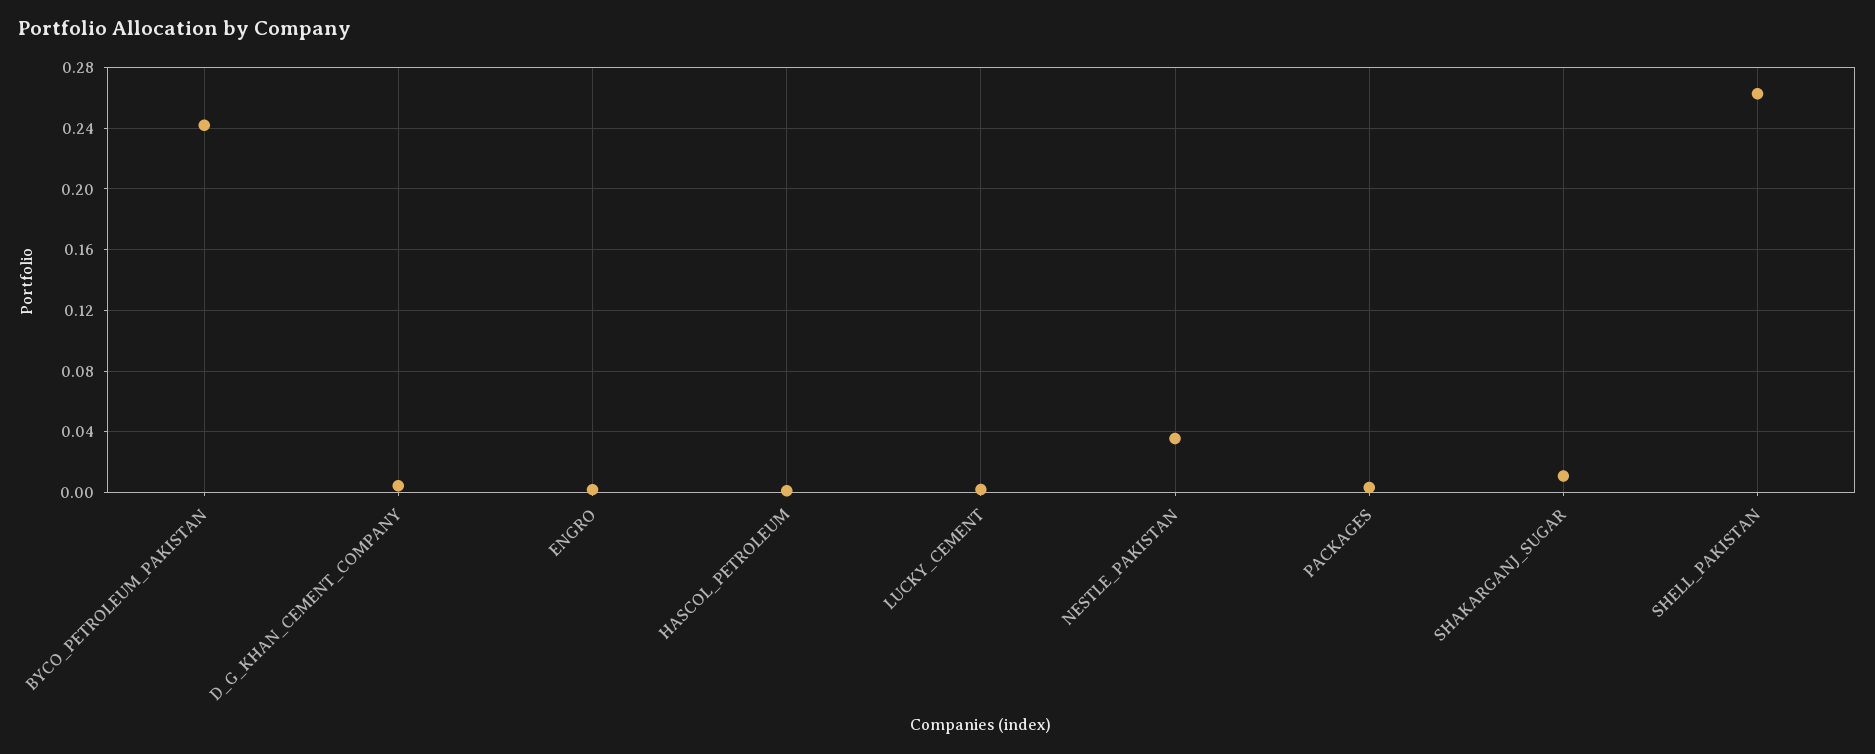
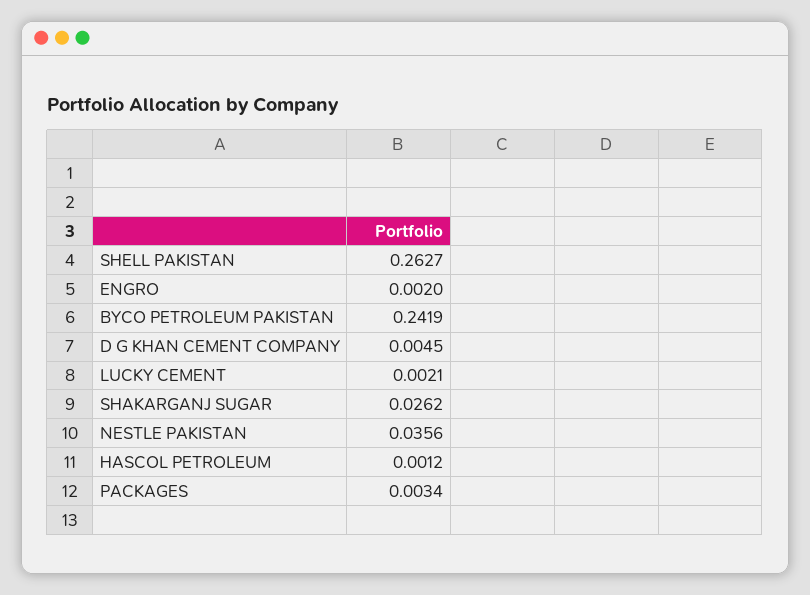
SHAKARGANJ_SUGAR: 0.01 -> 0.0262

